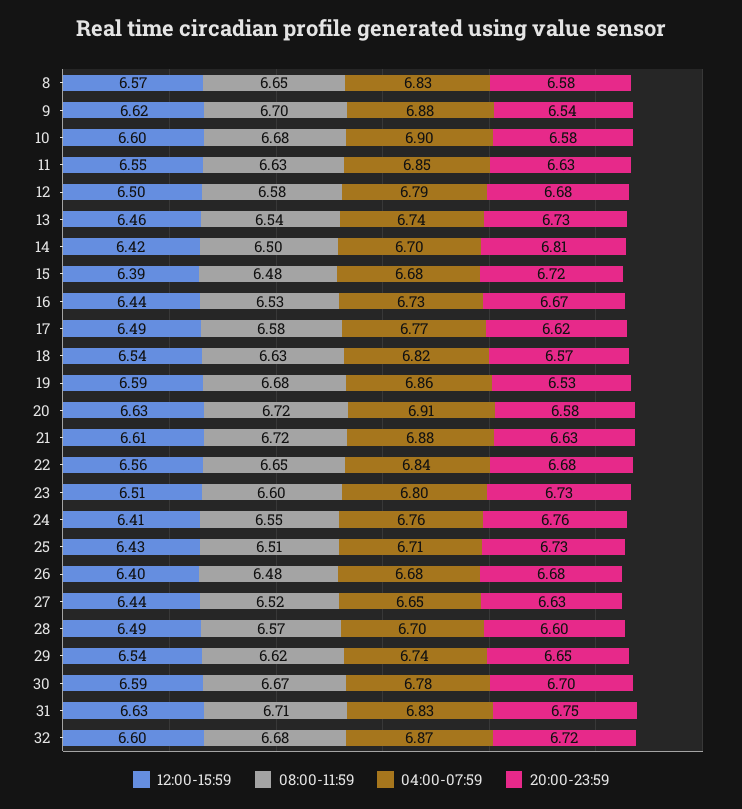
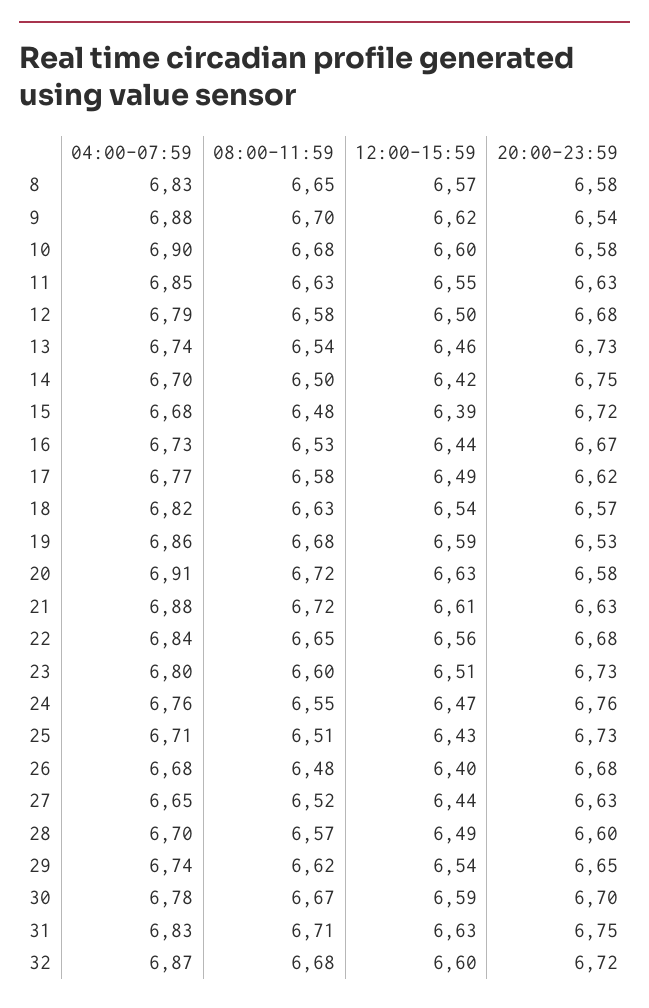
20:00-23:59, 14: 6.81 -> 6.75
12:00-15:59, 24: 6.41 -> 6.47

